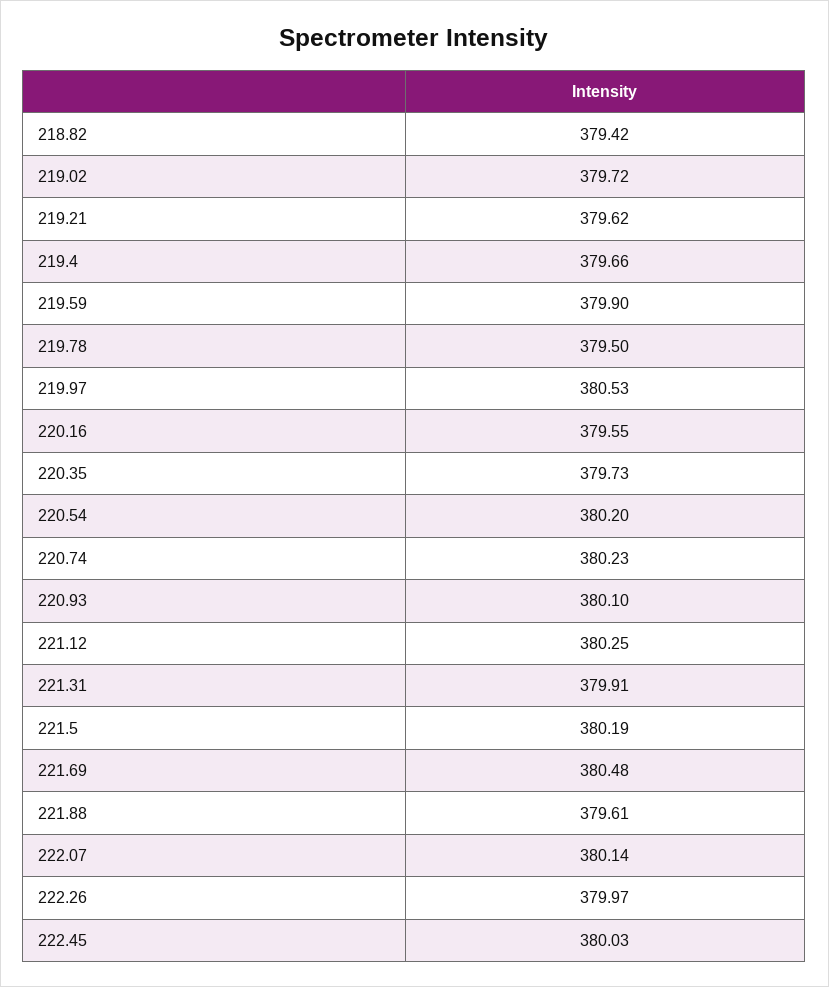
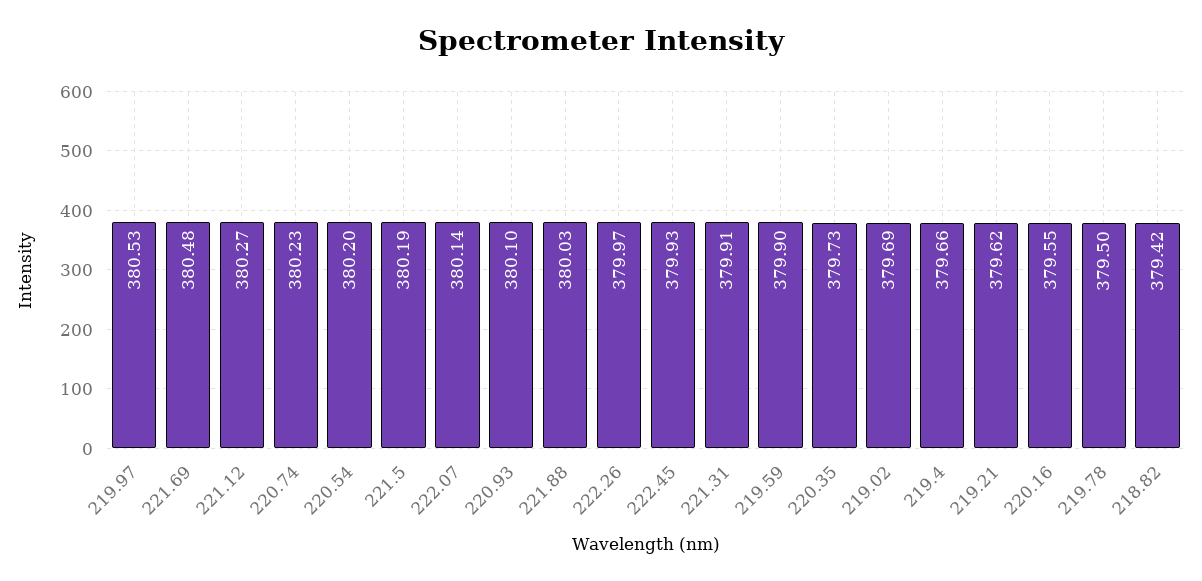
219.02: 379.72 -> 379.69
221.12: 380.25 -> 380.27
221.88: 379.61 -> 380.03
222.45: 380.03 -> 379.93

